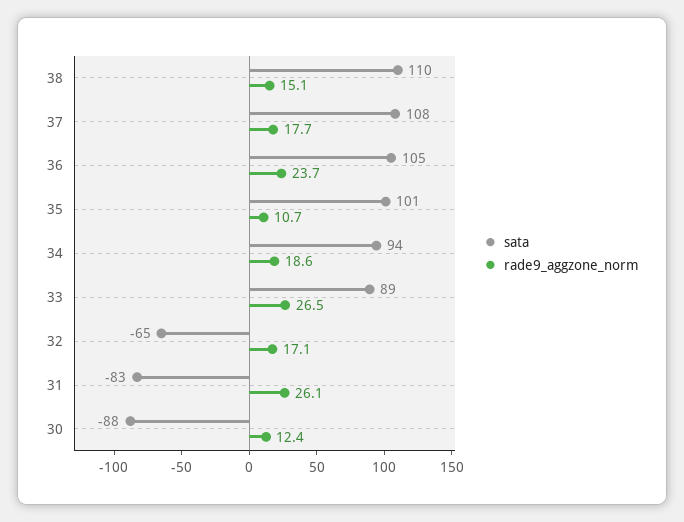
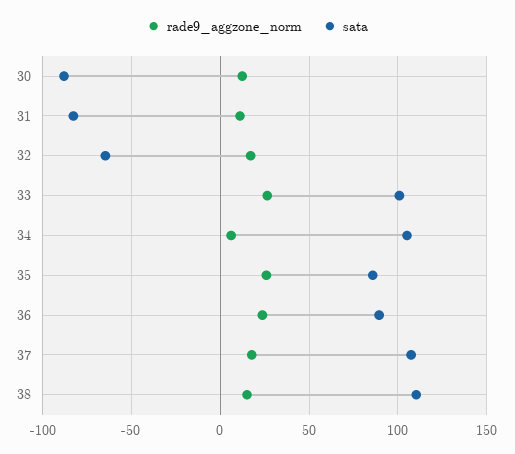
sata, 36: 105 -> 90
sata, 35: 101 -> 85
rade9_aggzone_norm, 35: 10.7 -> 25
sata, 34: 94 -> 105
rade9_aggzone_norm, 34: 18.6 -> 5
sata, 33: 89 -> 100
rade9_aggzone_norm, 31: 26.1 -> 10

